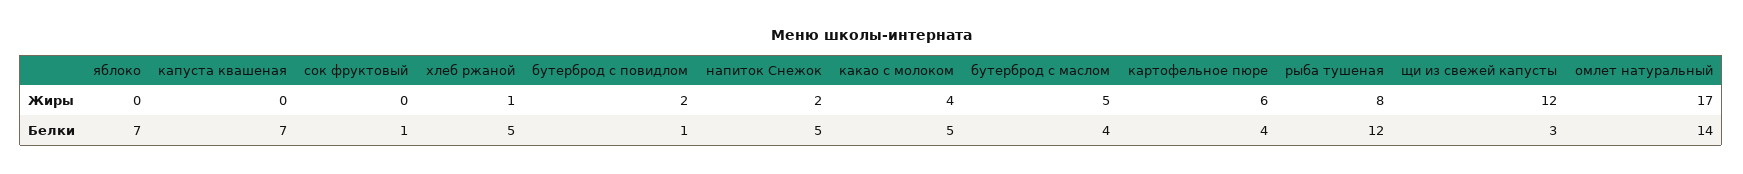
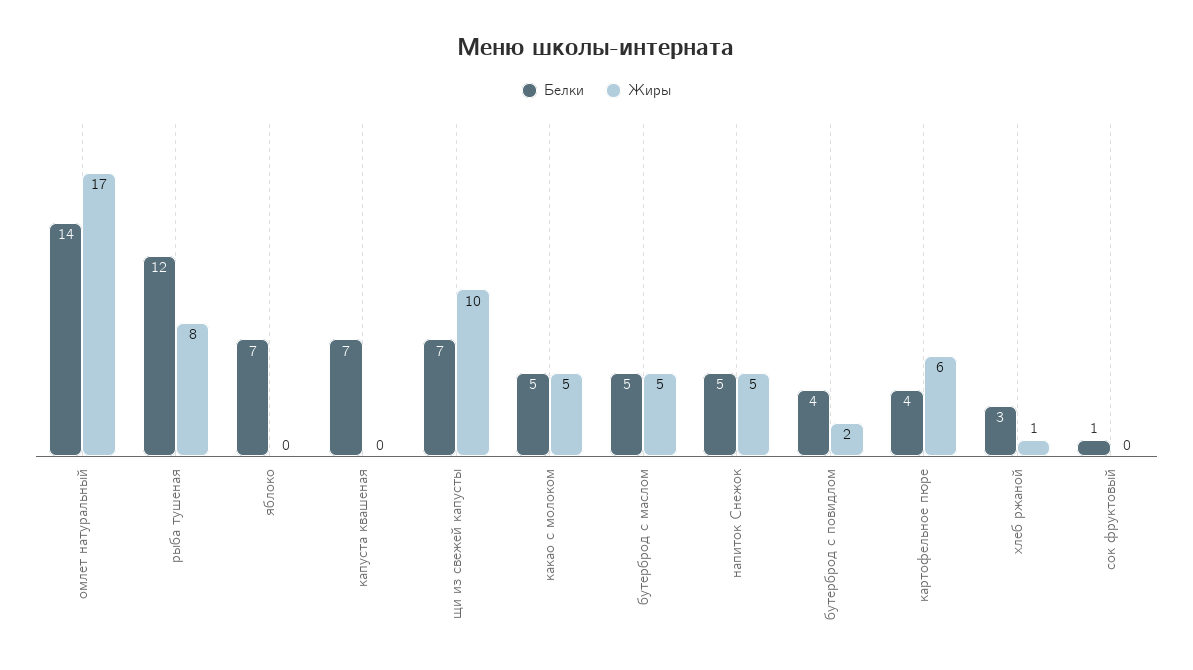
Жиры, напиток Снежок: 2 -> 5
Жиры, какао с молоком: 4 -> 5
Жиры, щи из свежей капусты: 12 -> 10
Белки, хлеб ржаной: 5 -> 3
Белки, бутерброд с повидлом: 1 -> 4
Белки, бутерброд с маслом: 4 -> 5
Белки, щи из свежей капусты: 3 -> 7

